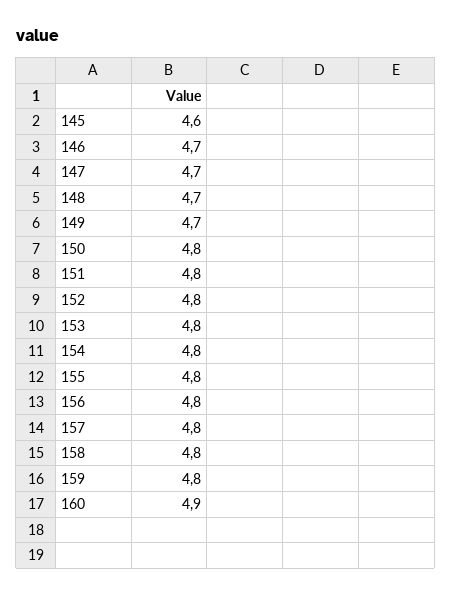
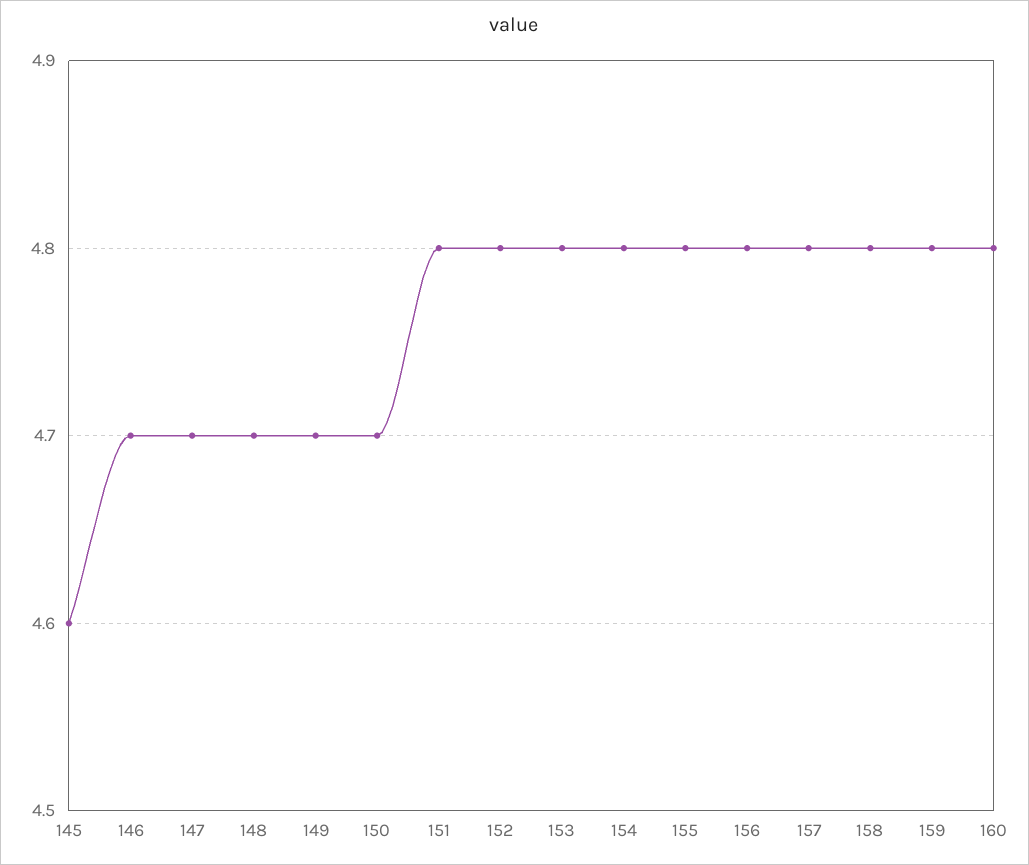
150: 4.8 -> 4.7
160: 4.9 -> 4.8

